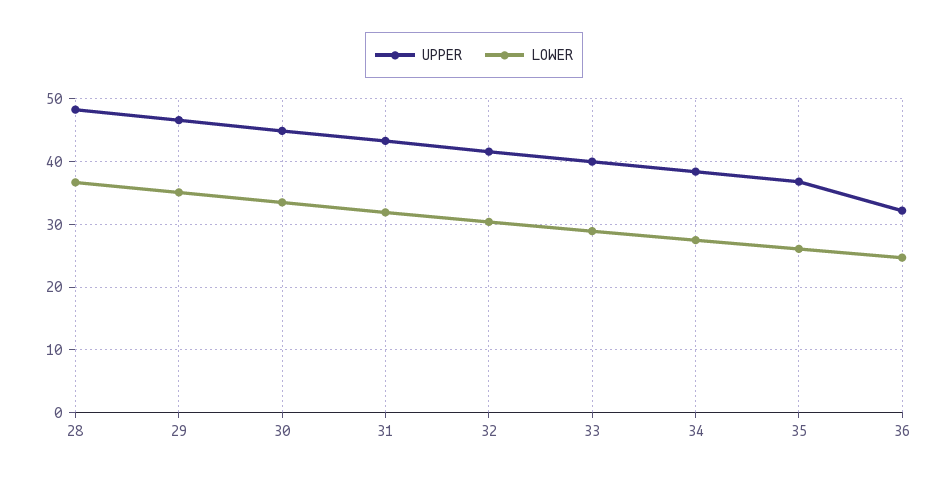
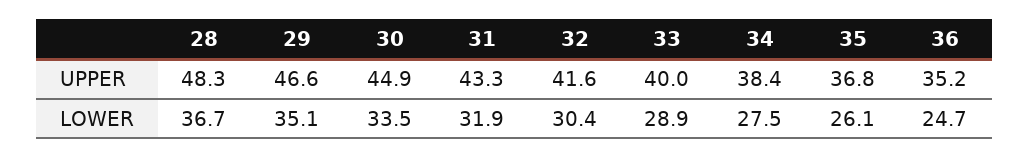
UPPER, 36: 32 -> 35.2

